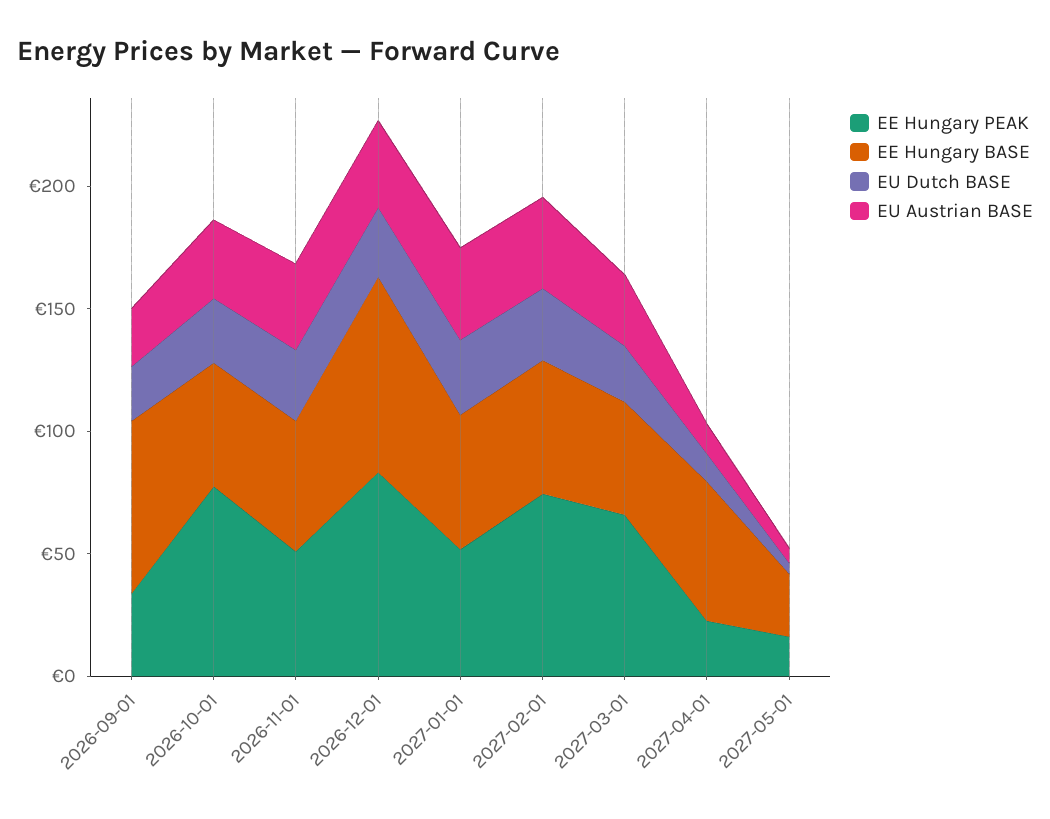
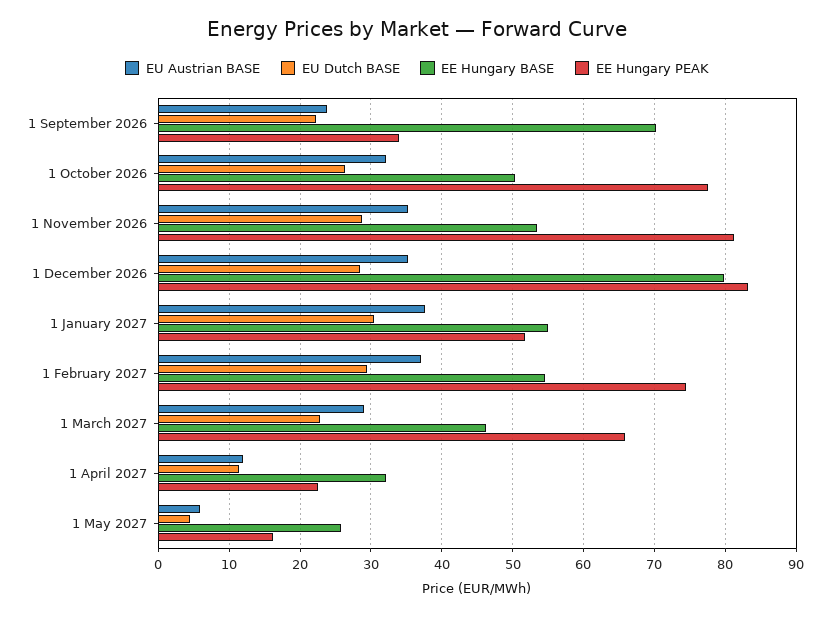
EE Hungary PEAK, 2026-11-01: 50 -> 81
EE Hungary BASE, 2027-04-01: 60 -> 32

